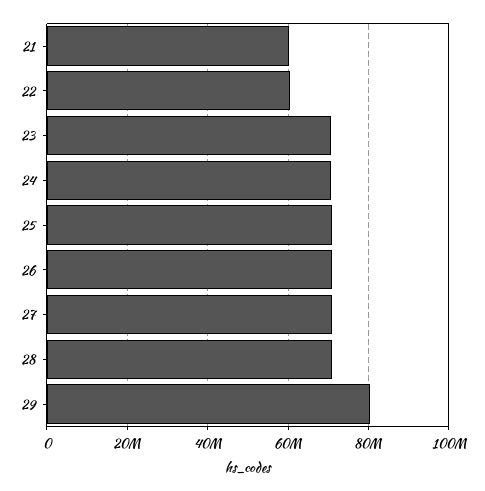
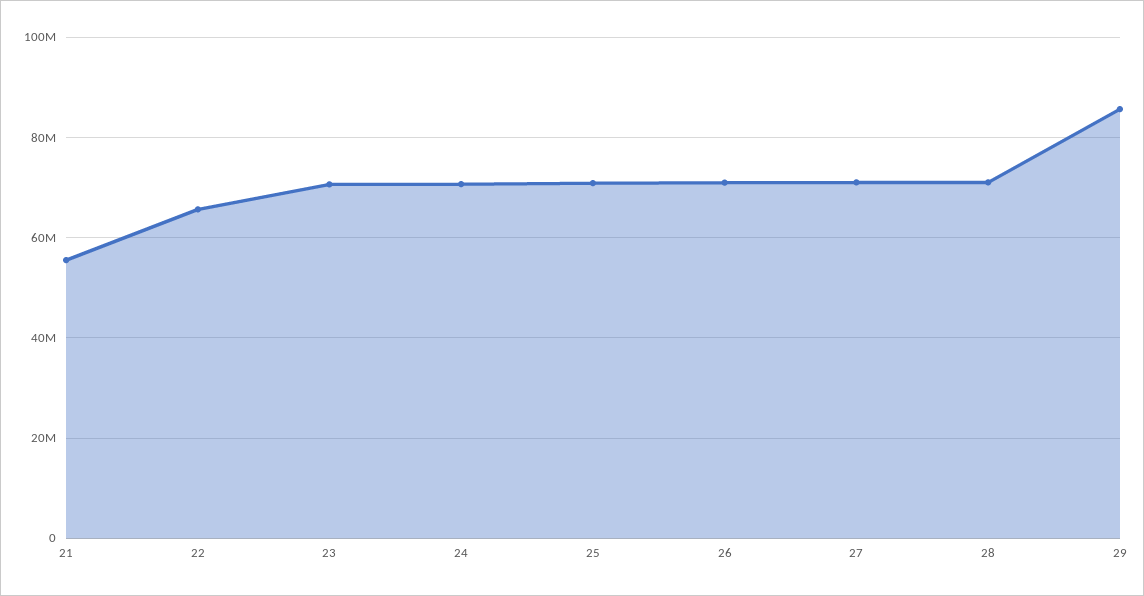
21: 60000000 -> 56000000
22: 60000000 -> 66000000
29: 80000000 -> 86000000

